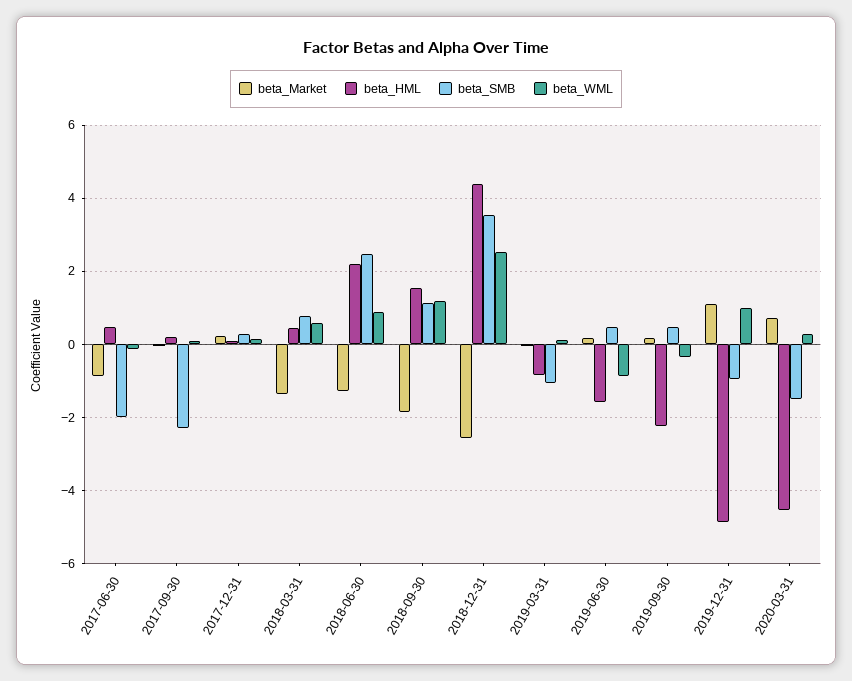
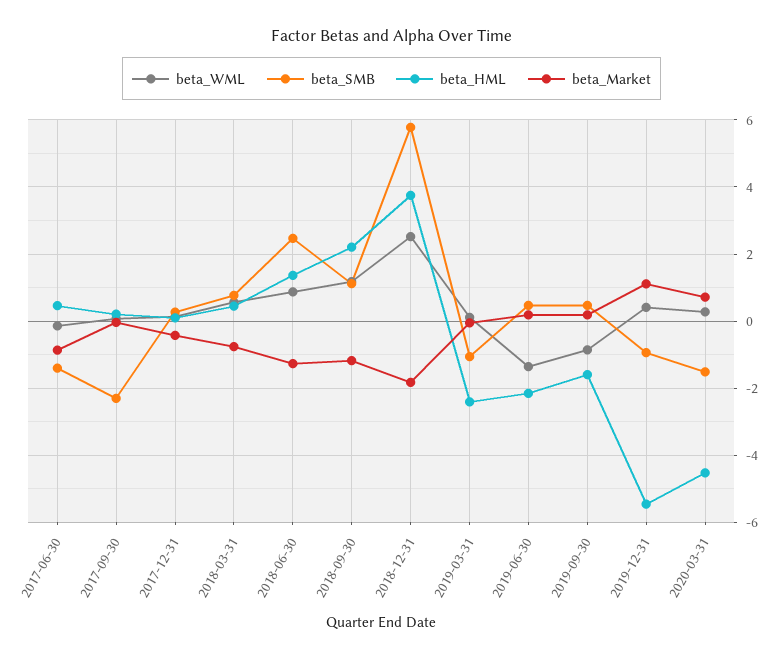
beta_SMB, 2017-06-30: -2 -> -1.4
beta_Market, 2017-12-31: 0.2 -> -0.4
beta_Market, 2018-03-31: -1.4 -> -0.8
beta_HML, 2018-06-30: 2.2 -> 1.4
beta_Market, 2018-09-30: -1.8 -> -1.2
beta_HML, 2018-09-30: 1.6 -> 2.2
beta_Market, 2018-12-31: -2.6 -> -1.8
beta_HML, 2018-12-31: 4.4 -> 3.8
beta_SMB, 2018-12-31: 3.6 -> 5.8
beta_HML, 2019-03-31: -0.8 -> -2.4
beta_HML, 2019-06-30: -1.6 -> -2.2
beta_WML, 2019-06-30: -0.8 -> -1.4
beta_HML, 2019-09-30: -2.2 -> -1.6
beta_WML, 2019-09-30: -0.4 -> -0.8
beta_HML, 2019-12-31: -4.8 -> -5.4
beta_WML, 2019-12-31: 1 -> 0.4

